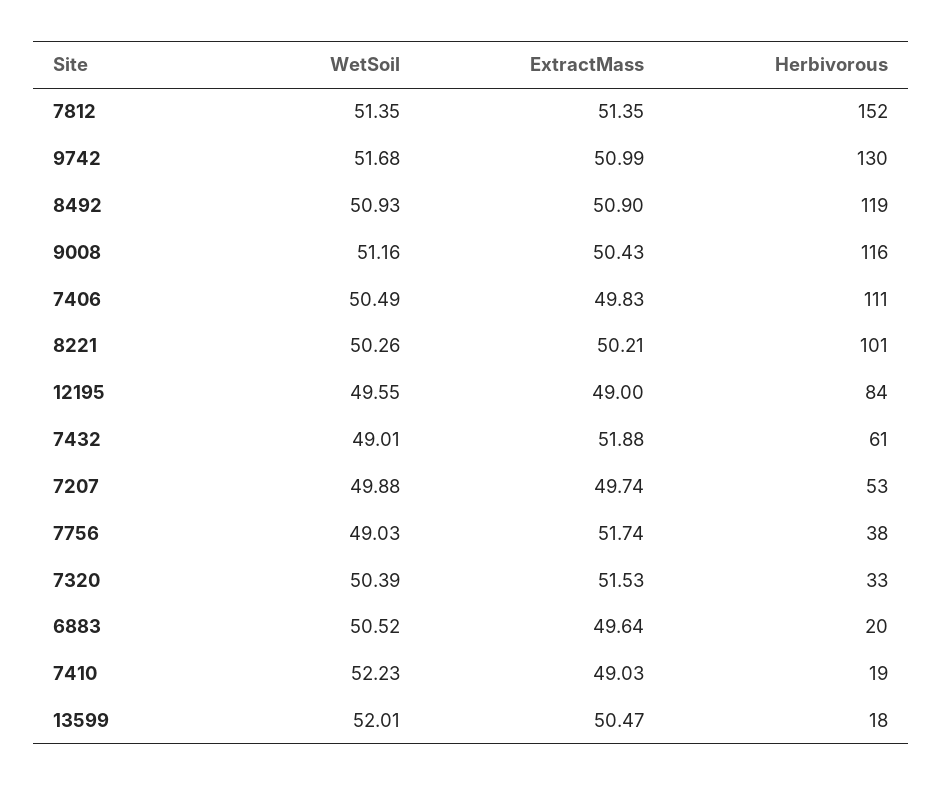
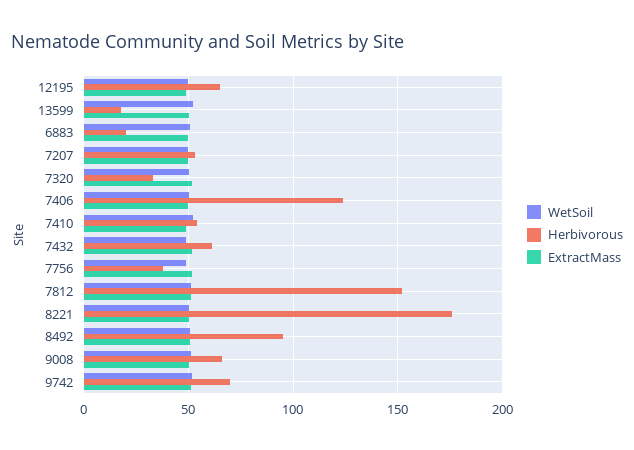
Herbivorous, 9742: 130 -> 70
Herbivorous, 8492: 119 -> 95
Herbivorous, 9008: 116 -> 65
Herbivorous, 7406: 111 -> 125
Herbivorous, 8221: 101 -> 175
Herbivorous, 12195: 84 -> 65
Herbivorous, 7410: 19 -> 55

